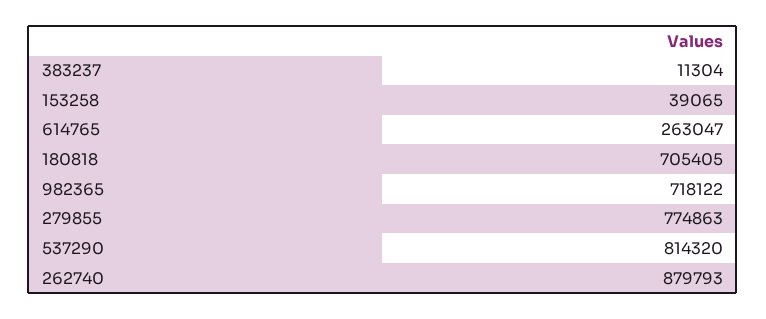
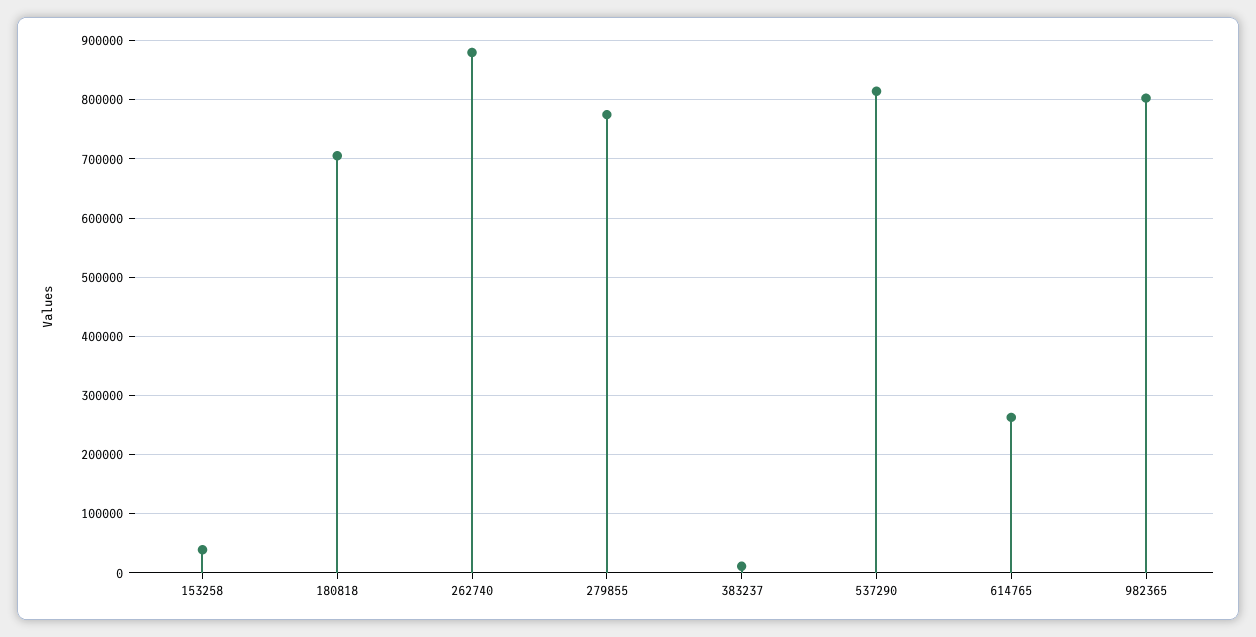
982365: 718122 -> 800000

